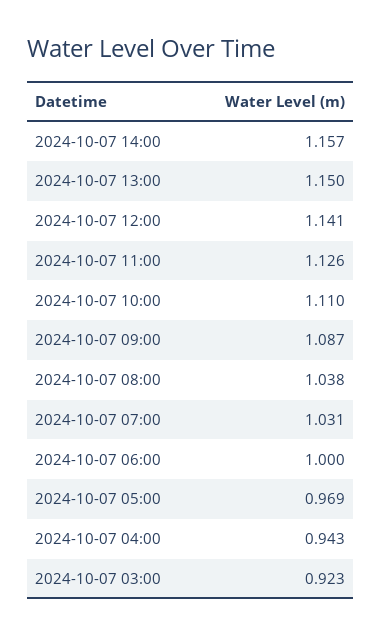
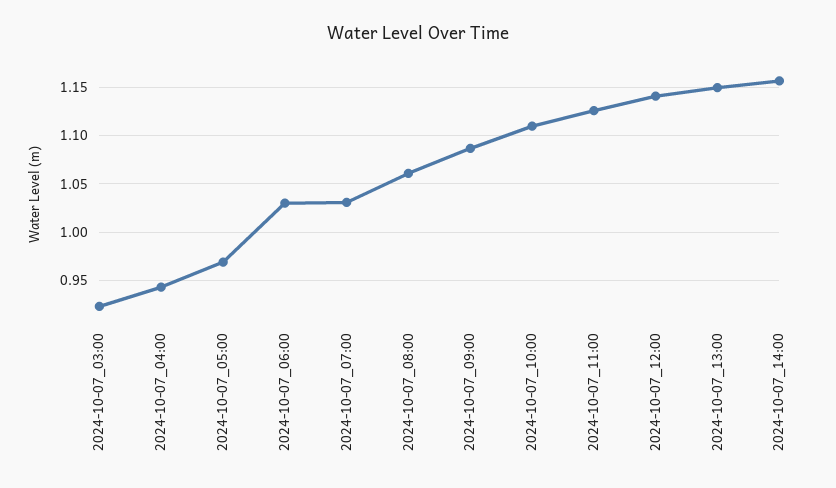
2024-10-07 08:00: 1.038 -> 1.06
2024-10-07 06:00: 1 -> 1.03

